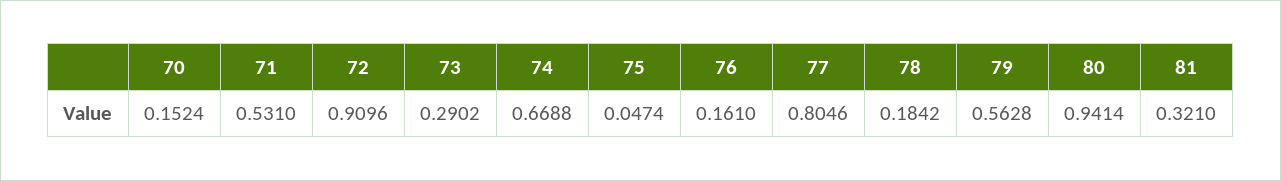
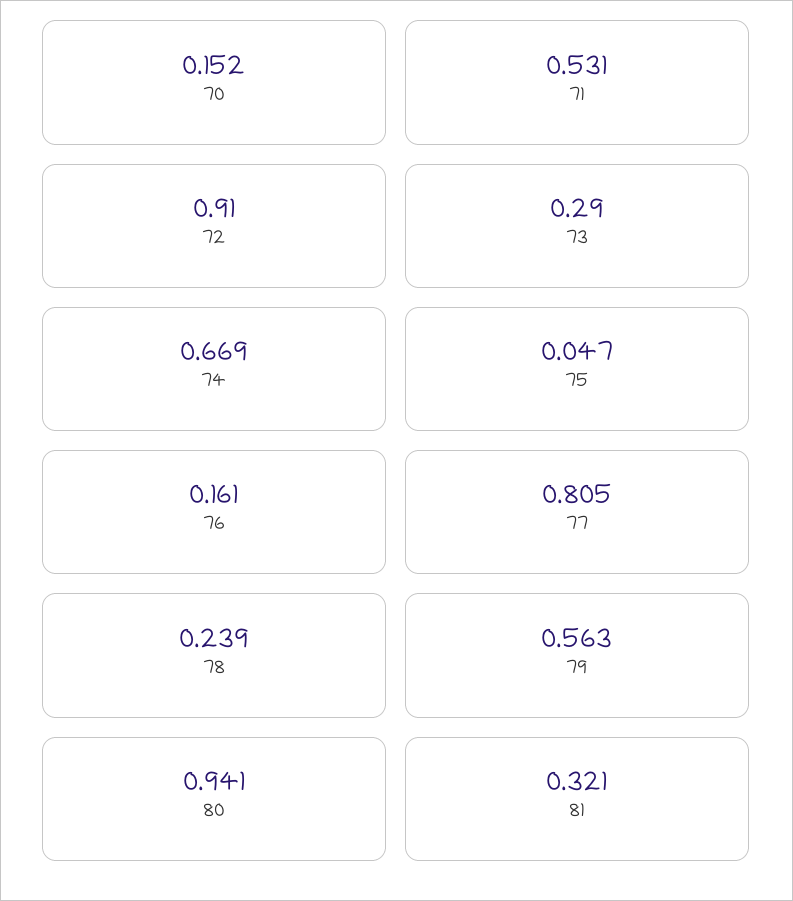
78: 0.1842 -> 0.239

